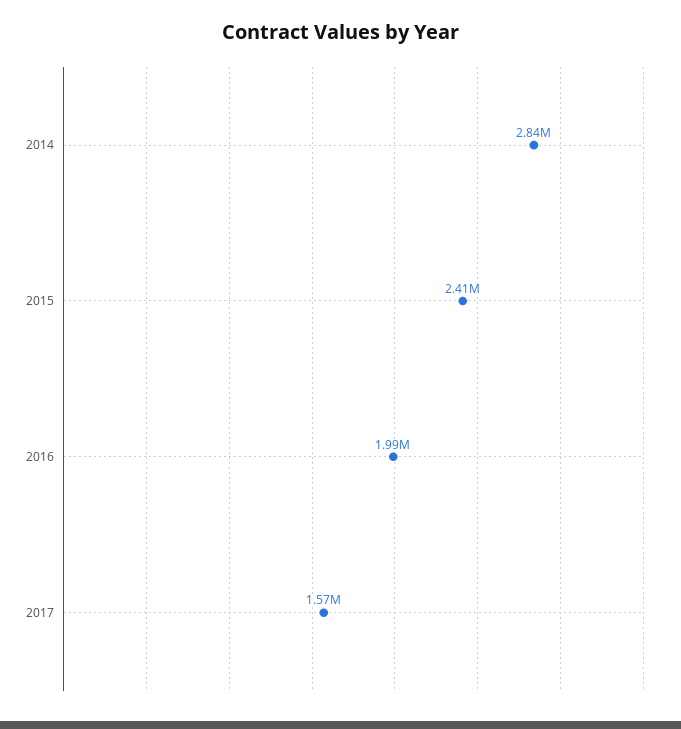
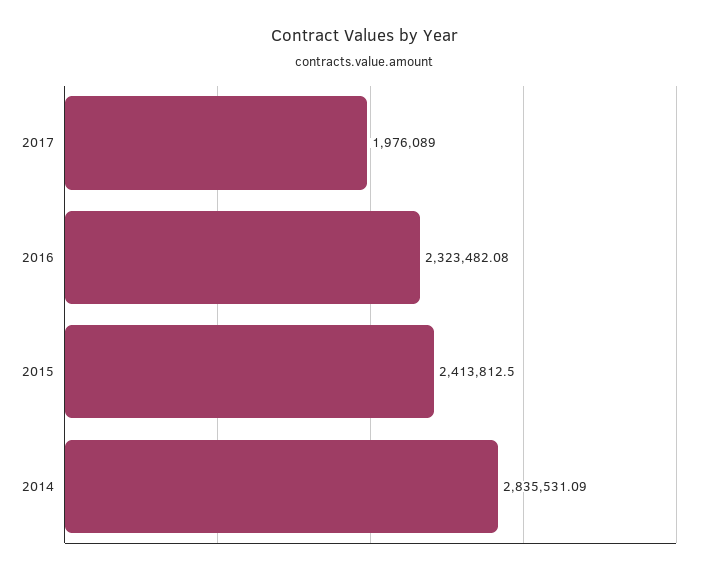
2016: 1990000 -> 2323482.08
2017: 1570000 -> 1976089

